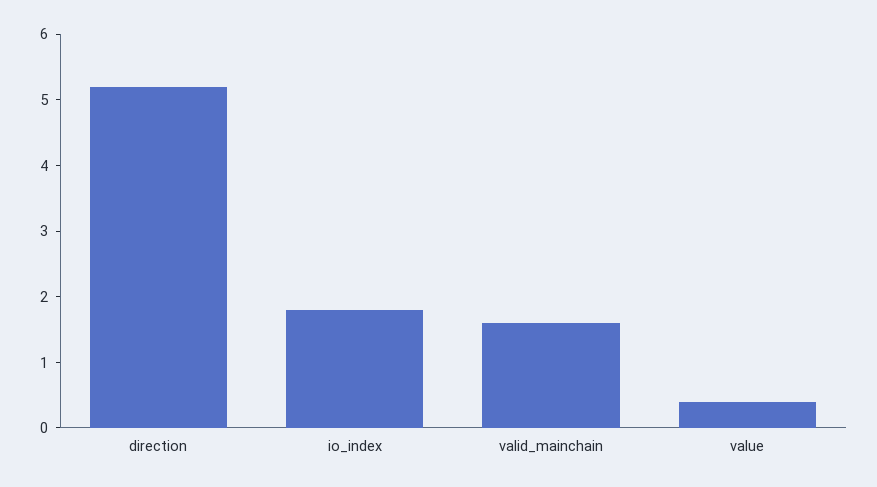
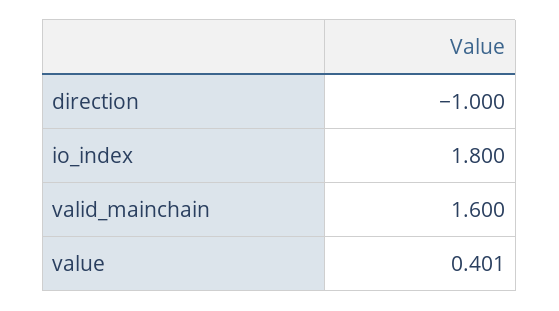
direction: 5.2 -> -1

